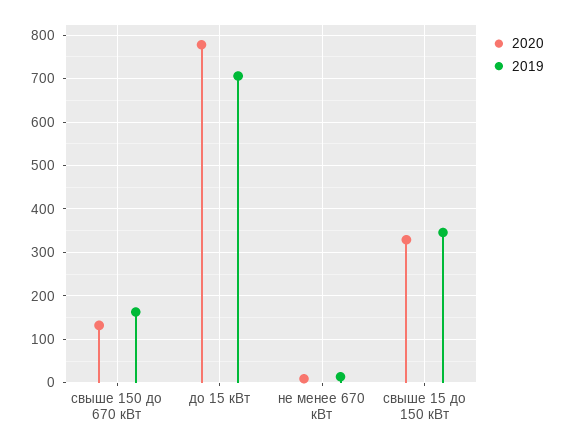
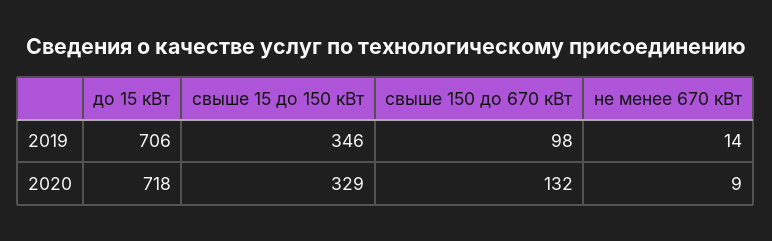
2019, свыше 150 до 670 кВт: 160 -> 98
2020, до 15 кВт: 780 -> 718

